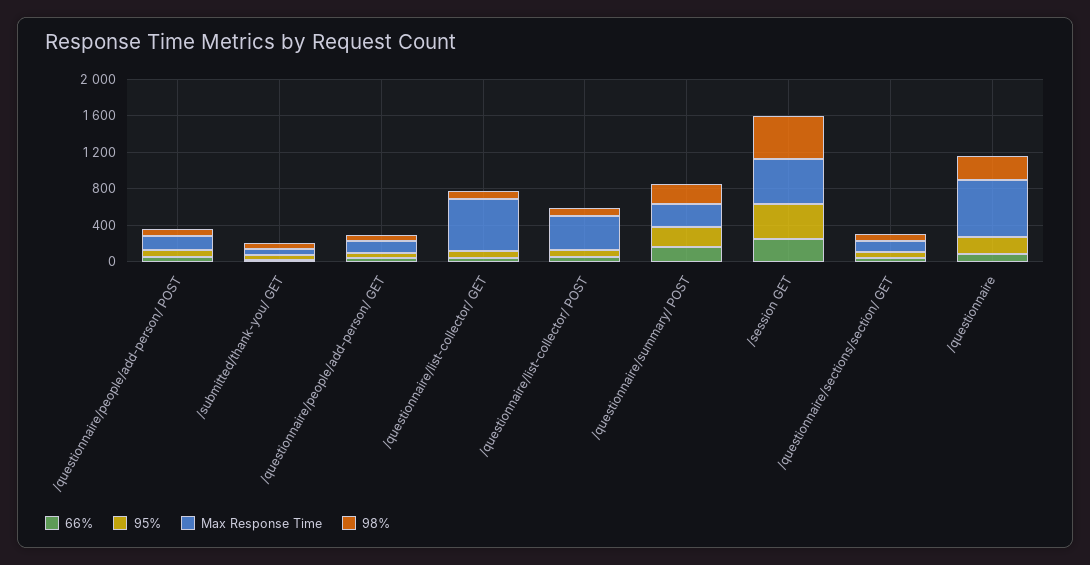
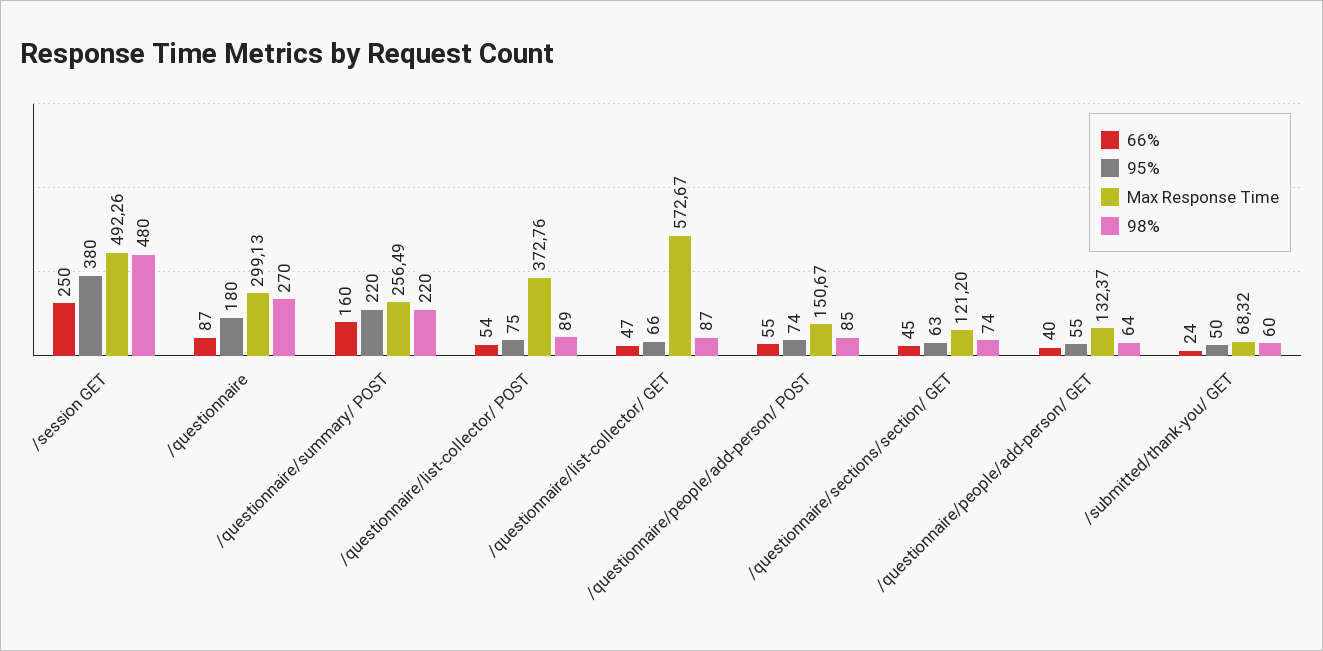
Max Response Time, /questionnaire: 600 -> 299.13

